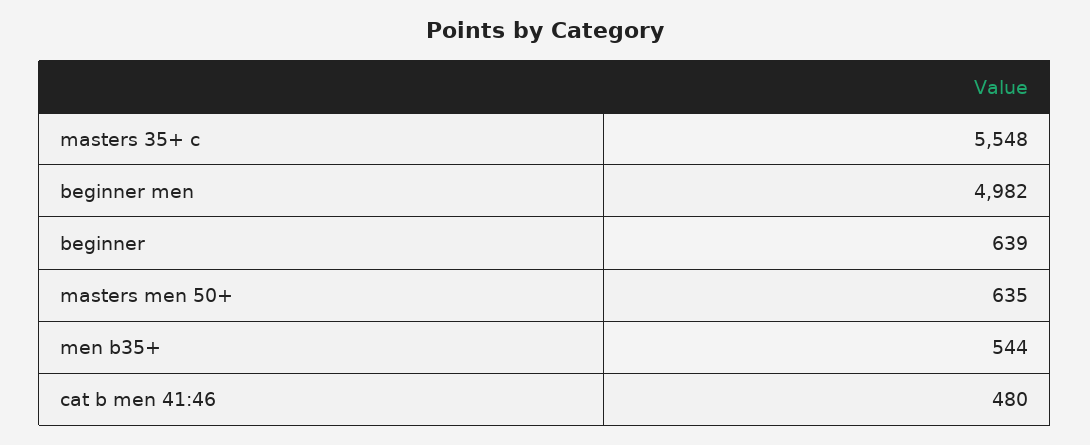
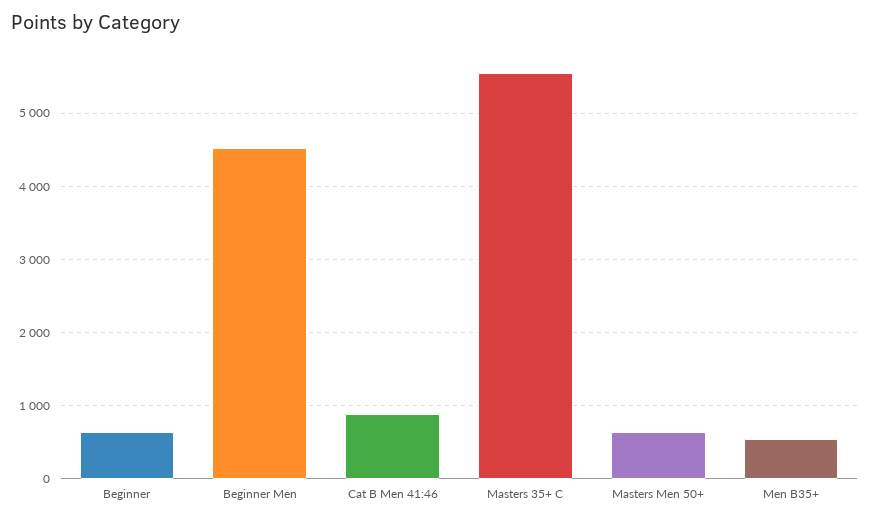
beginner men: 4982 -> 4500
cat b men 41:46: 480 -> 900

